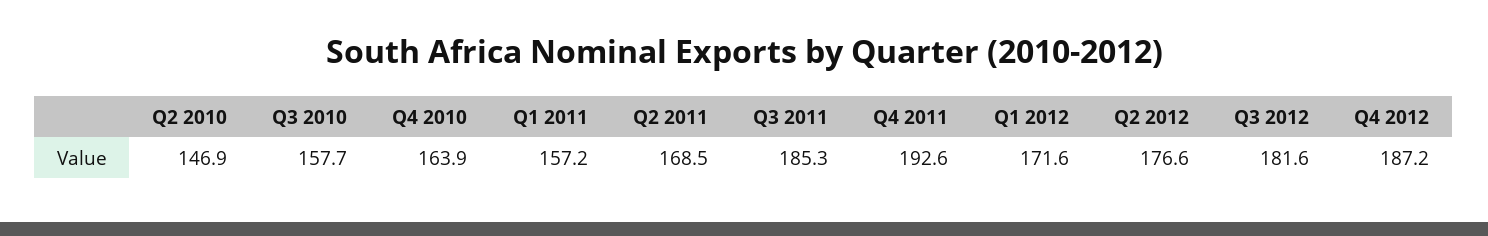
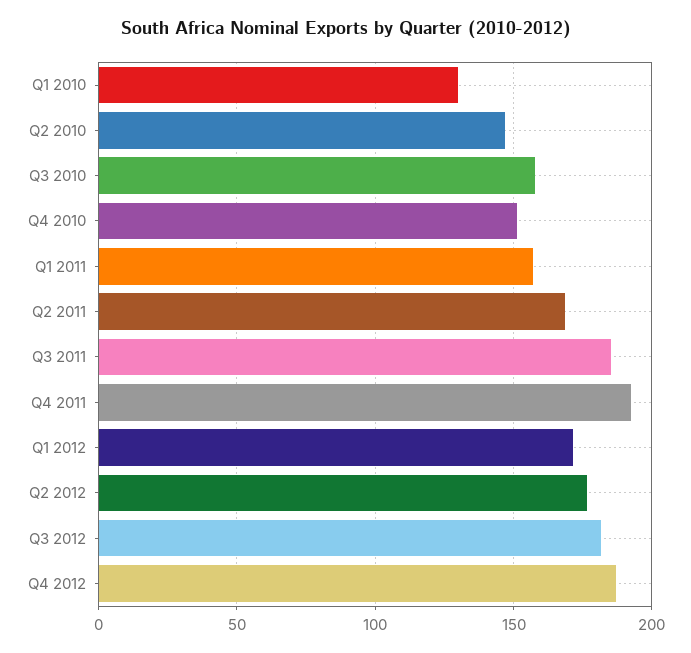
Q4 2010: 163.9 -> 150
Q1 2010: none -> 130

